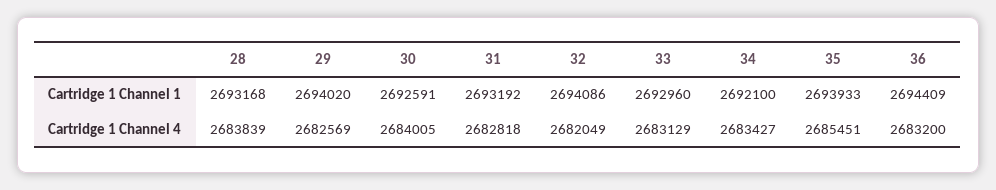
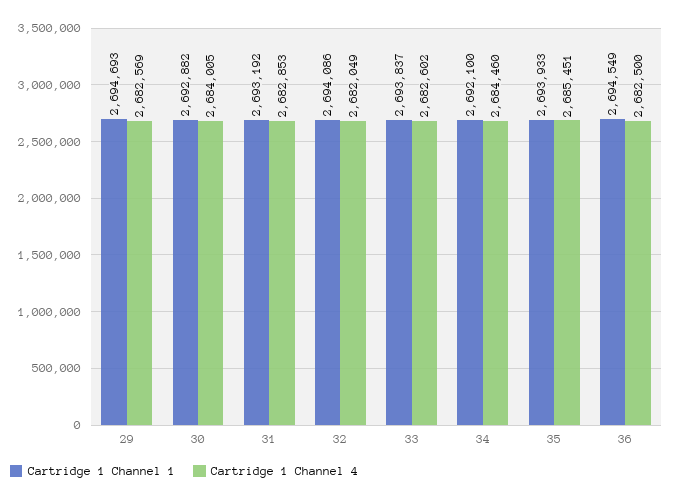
Cartridge 1 Channel 1, 28: 2693168 -> none
Cartridge 1 Channel 1, 29: 2694020 -> 2694693
Cartridge 1 Channel 1, 30: 2692591 -> 2692882
Cartridge 1 Channel 1, 33: 2692960 -> 2693837
Cartridge 1 Channel 1, 36: 2694409 -> 2694549
Cartridge 1 Channel 4, 28: 2683839 -> none
Cartridge 1 Channel 4, 31: 2682818 -> 2682853
Cartridge 1 Channel 4, 33: 2683129 -> 2682602
Cartridge 1 Channel 4, 34: 2683427 -> 2684460
Cartridge 1 Channel 4, 36: 2683200 -> 2682500

